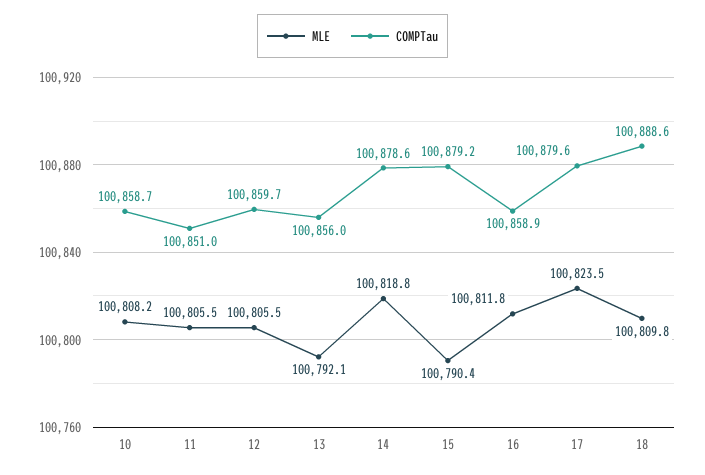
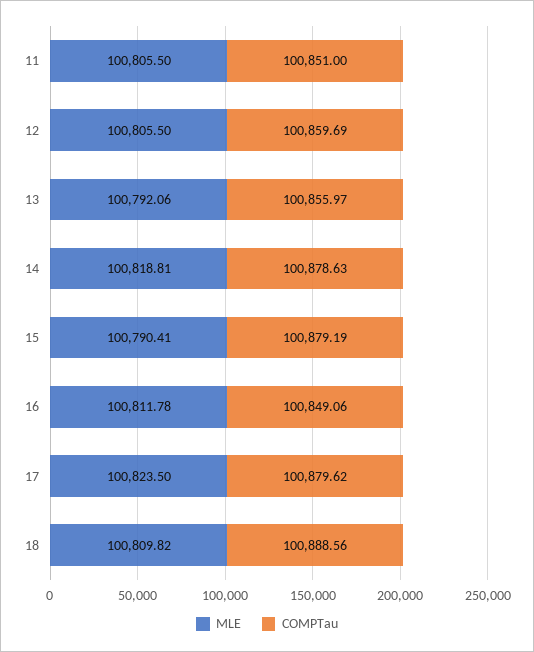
MLE, 10: 100808.2 -> none
COMPTau, 10: 100858.7 -> none
COMPTau, 16: 100858.9 -> 100849.06

